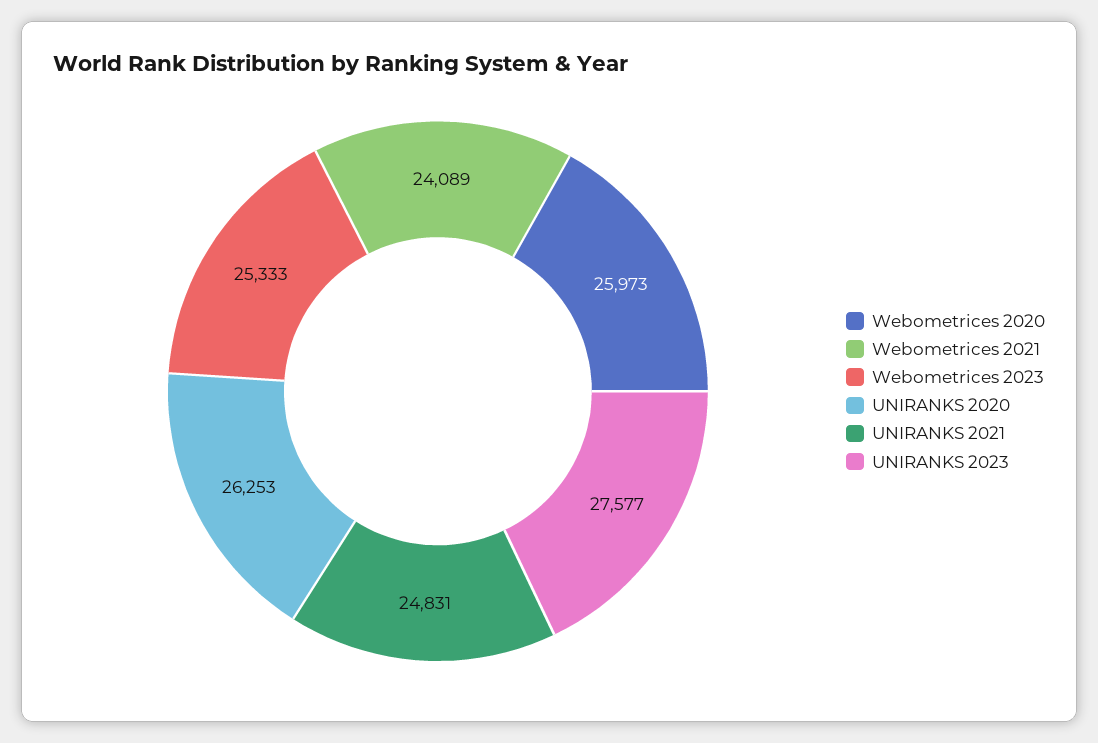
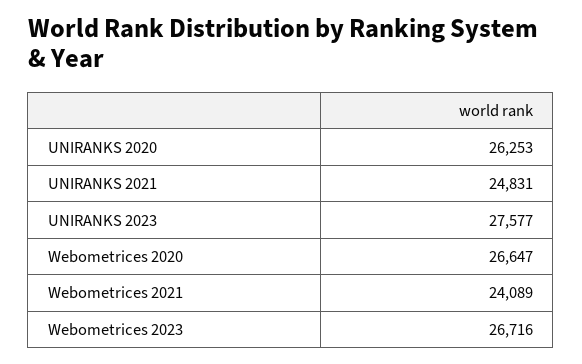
Webometrices 2020: 25973 -> 26647
Webometrices 2023: 25333 -> 26716

